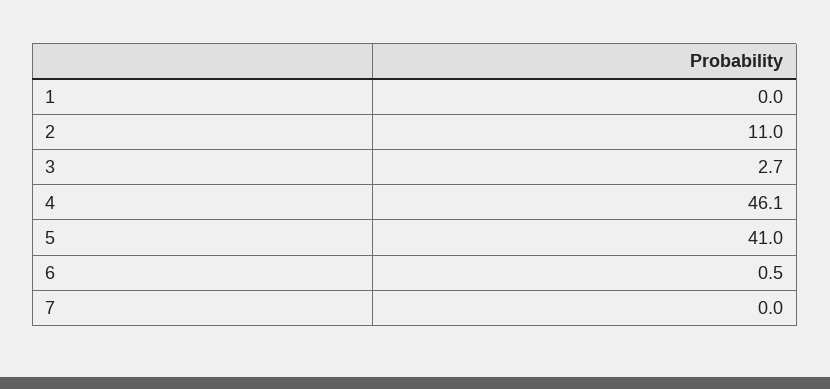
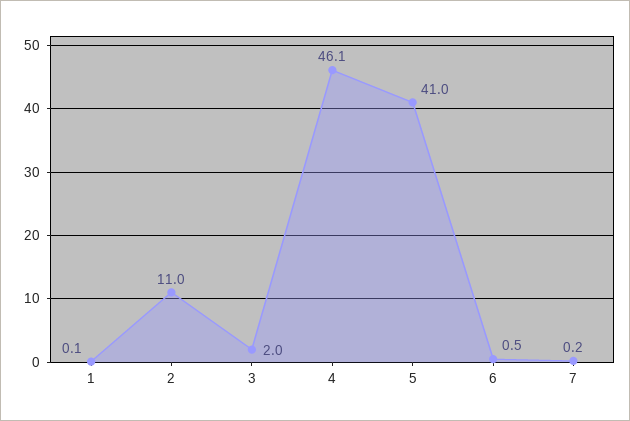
1: 0 -> 0.1
3: 2.7 -> 2
7: 0 -> 0.2

